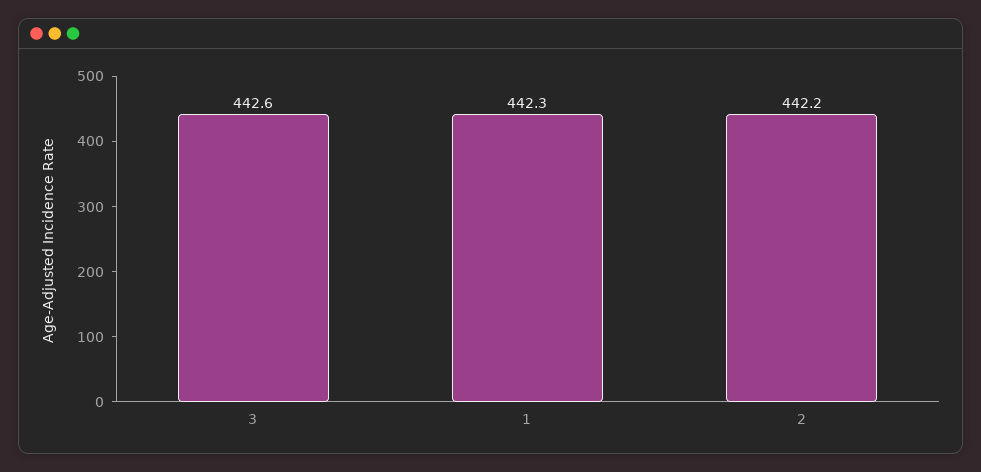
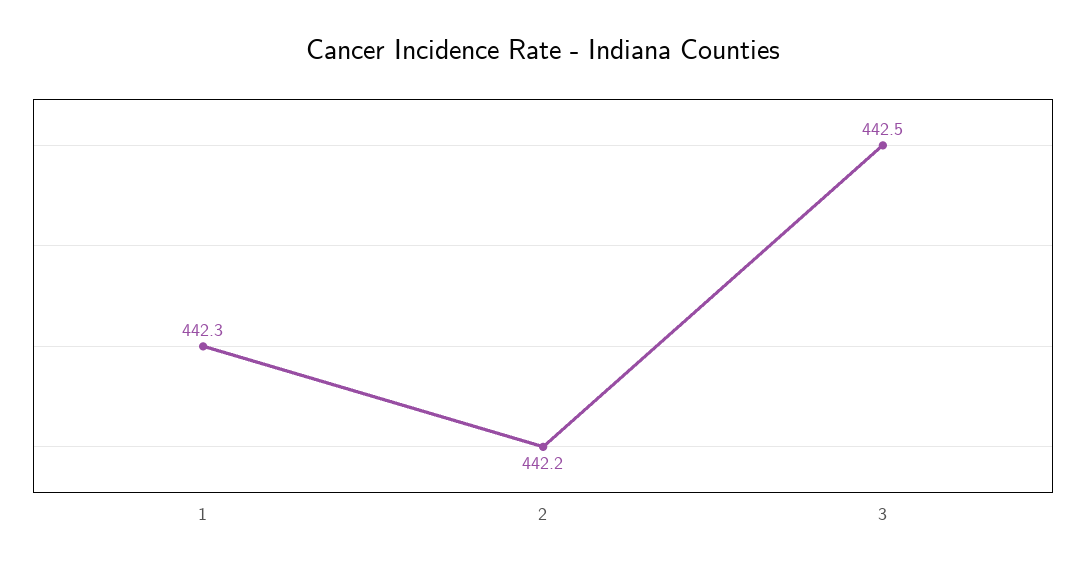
3: 442.6 -> 442.5

